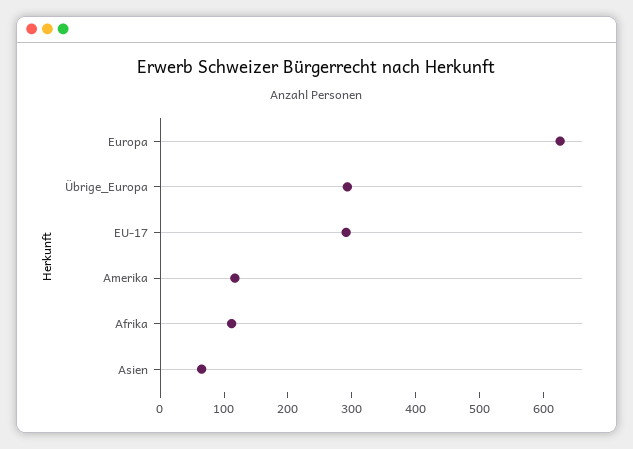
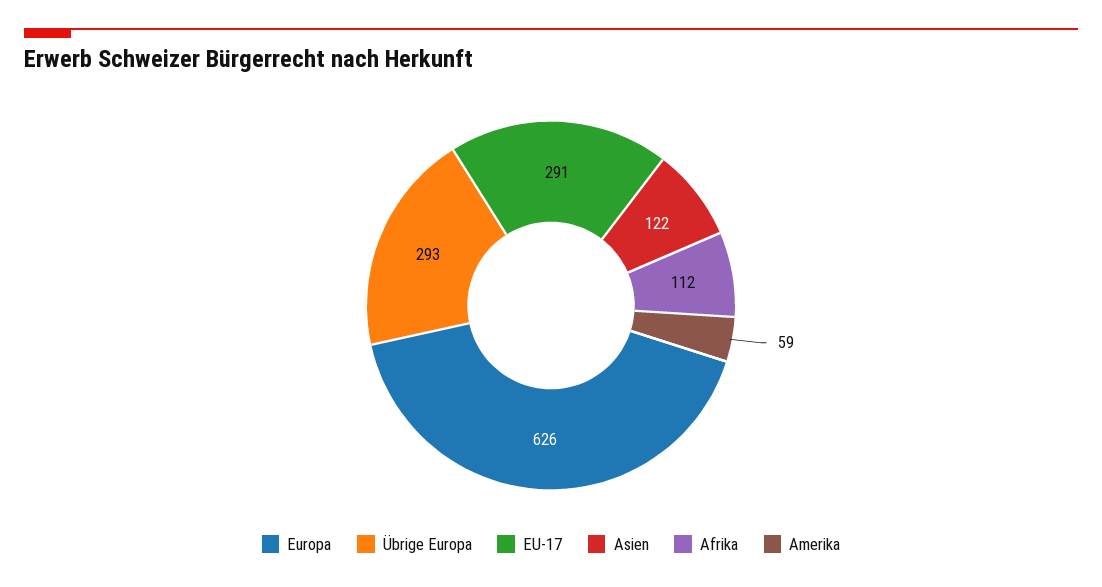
Amerika: 120 -> 59
Asien: 60 -> 122

